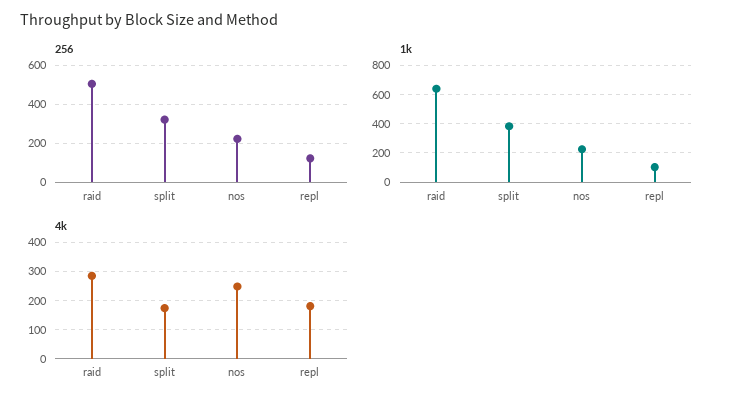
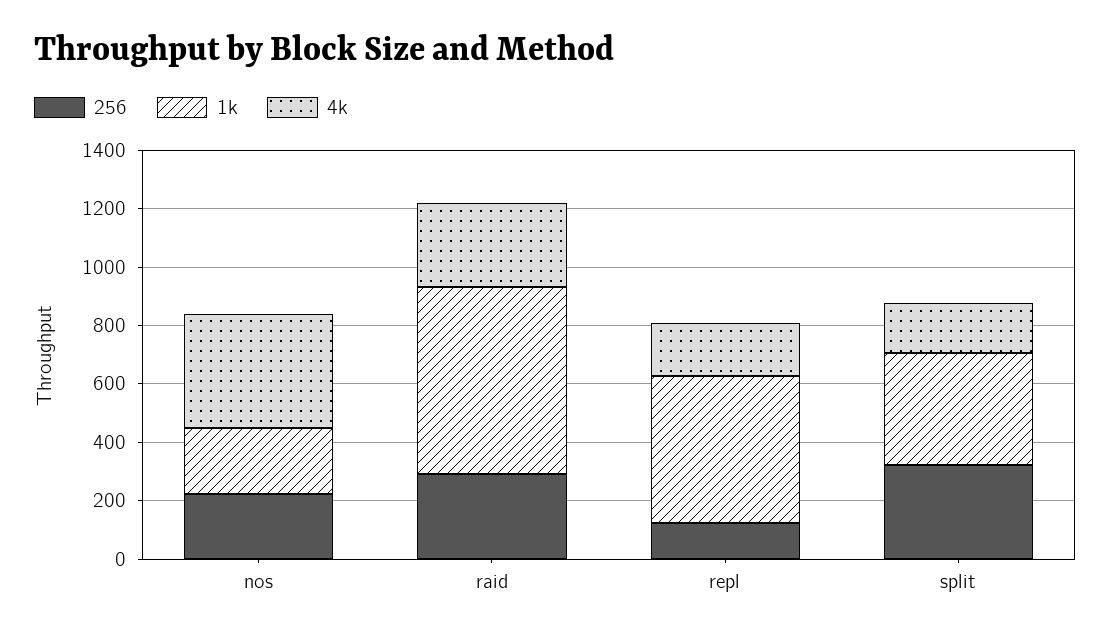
256, raid: 500 -> 300
1k, repl: 100 -> 500
4k, nos: 250 -> 400

